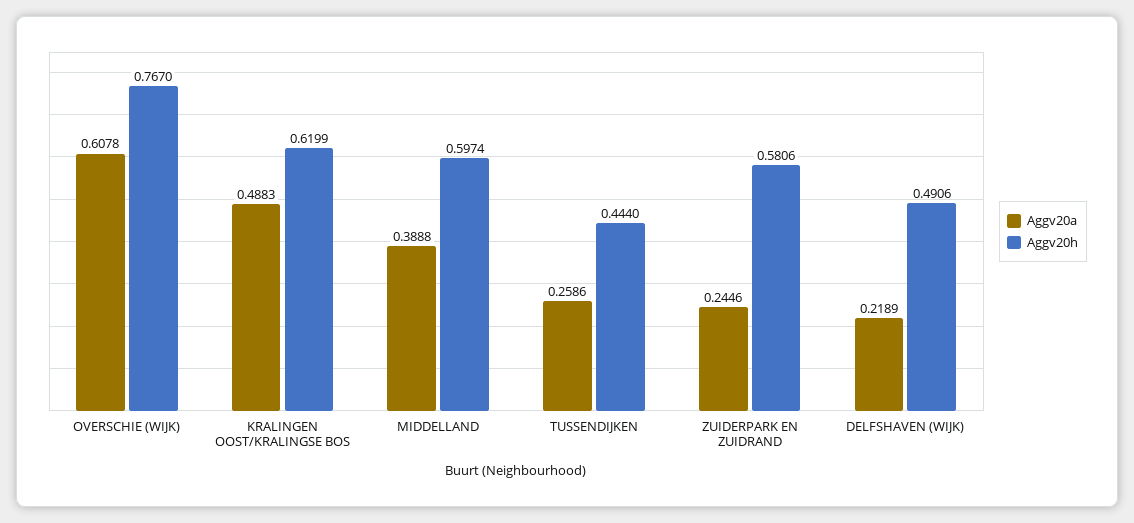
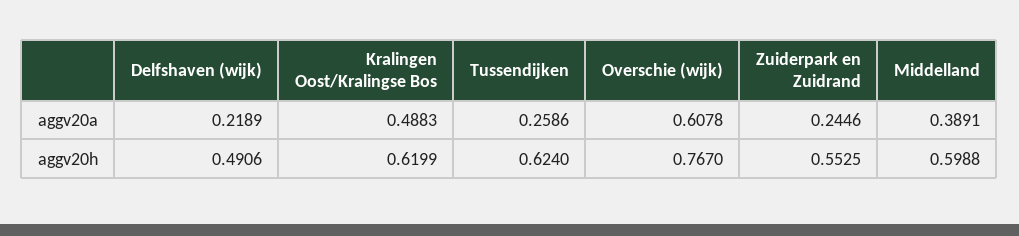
Aggv20a, MIDDELLAND: 0.3888 -> 0.3891
Aggv20h, MIDDELLAND: 0.5974 -> 0.5988
Aggv20h, TUSSENDIJKEN: 0.444 -> 0.624
Aggv20h, ZUIDERPARK EN ZUIDRAND: 0.5806 -> 0.5525

